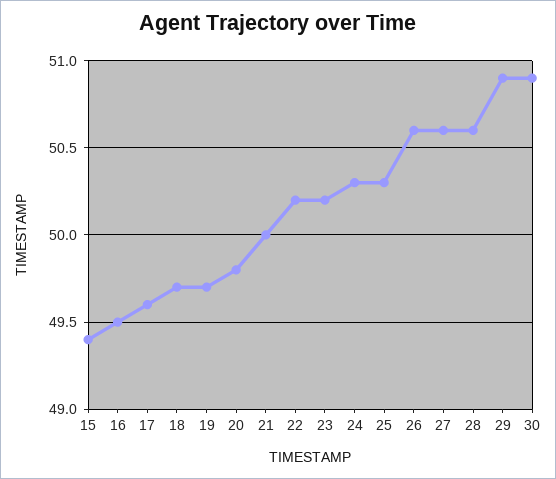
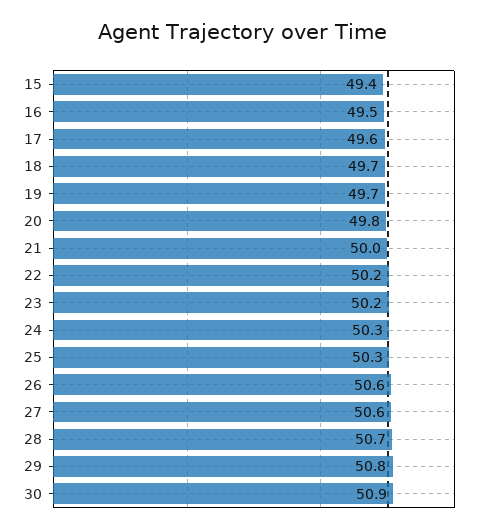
28: 50.6 -> 50.7
29: 50.9 -> 50.8

